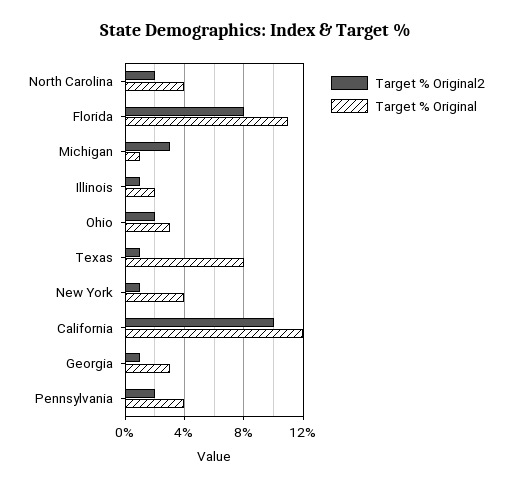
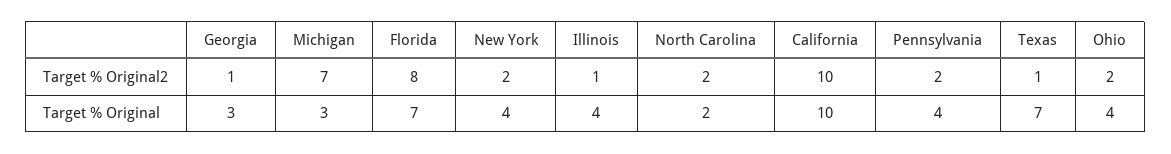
Target % Original, North Carolina: 4 -> 2
Target % Original, Florida: 11 -> 7
Target % Original2, Michigan: 3 -> 7
Target % Original, Michigan: 1 -> 3
Target % Original, Illinois: 2 -> 4
Target % Original, Ohio: 3 -> 4
Target % Original, Texas: 8 -> 7
Target % Original2, New York: 1 -> 2
Target % Original, California: 12 -> 10

